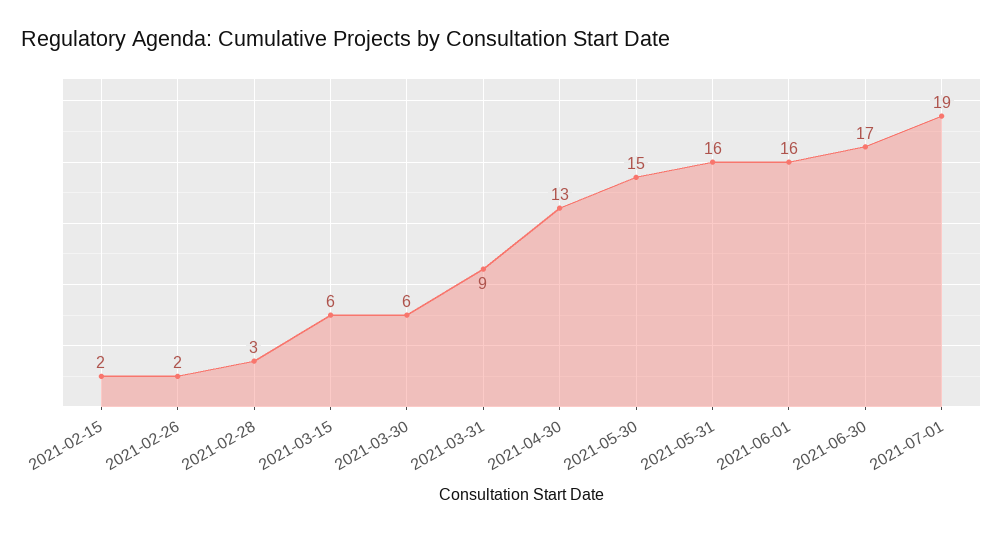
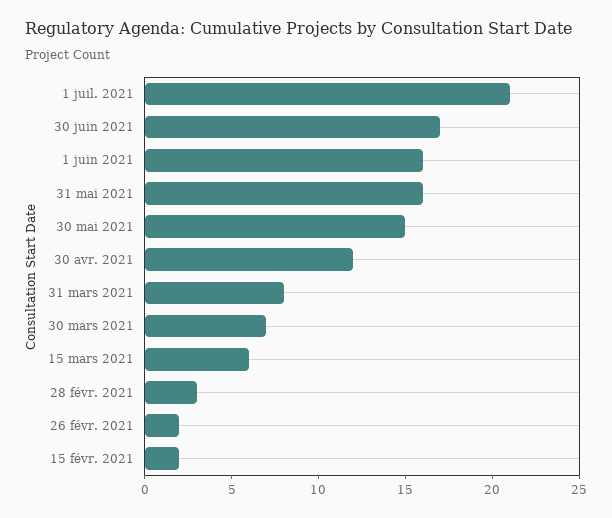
2021-03-30: 6 -> 7
2021-03-31: 9 -> 8
2021-04-30: 13 -> 12
2021-07-01: 19 -> 21

